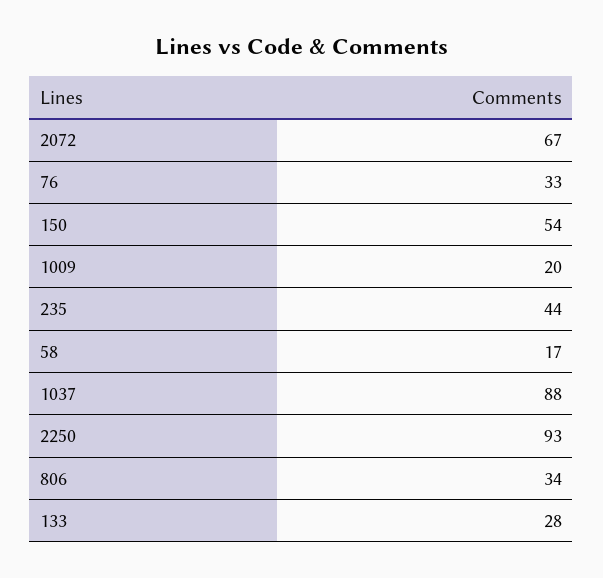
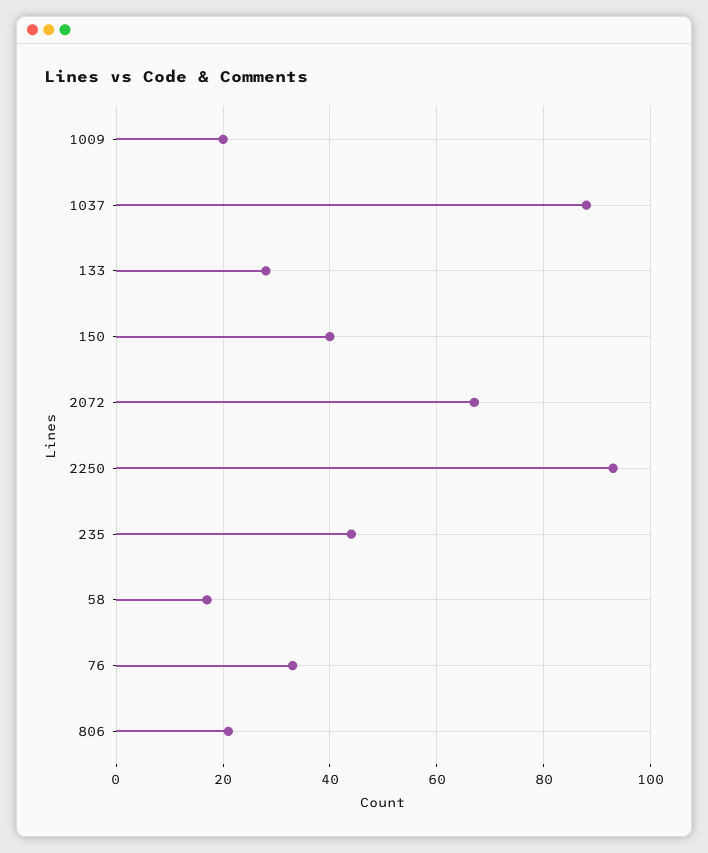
150: 54 -> 40
806: 34 -> 20

